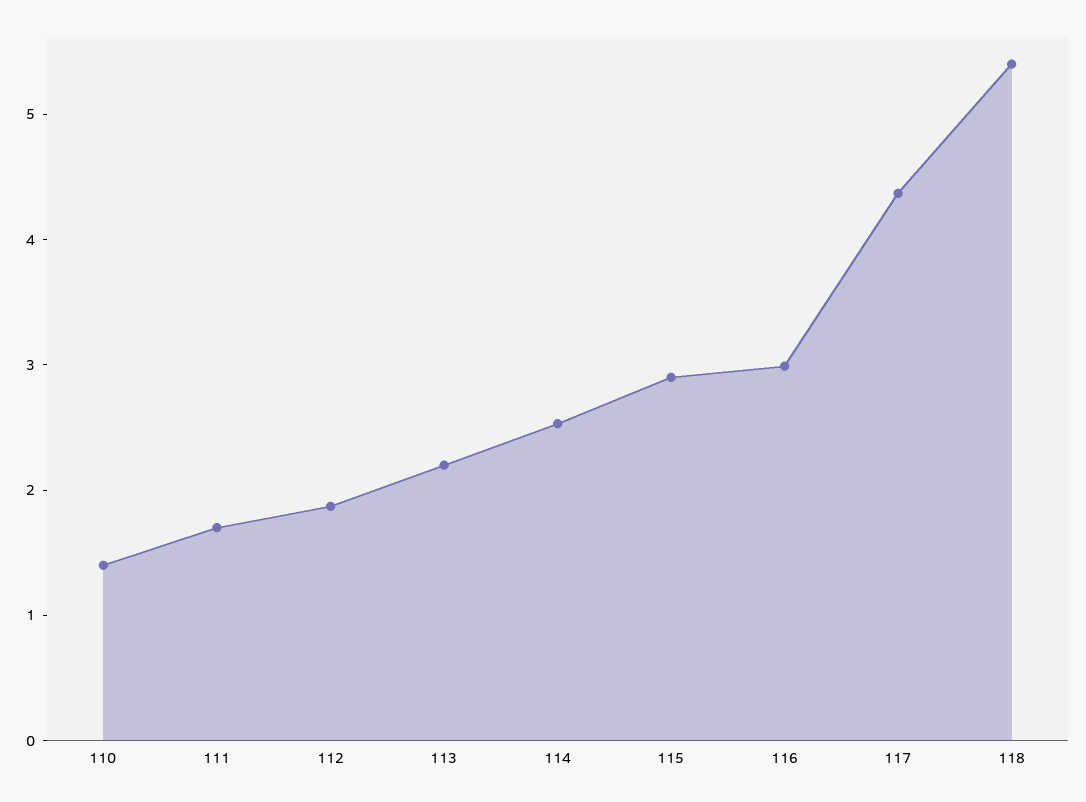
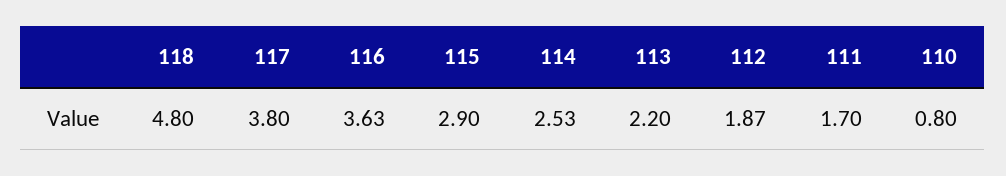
110: 1.4 -> 0.8
116: 3 -> 3.63
117: 4.4 -> 3.8
118: 5.4 -> 4.8

